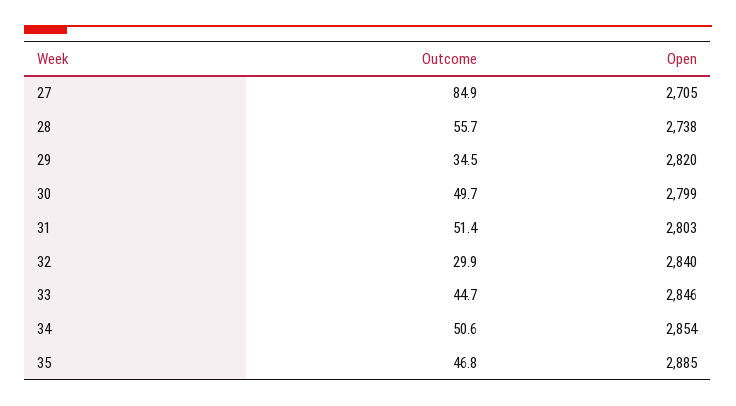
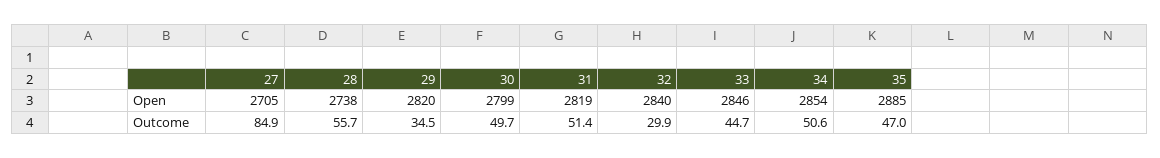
Open, 31: 2803 -> 2819
Outcome, 35: 46.8 -> 47

